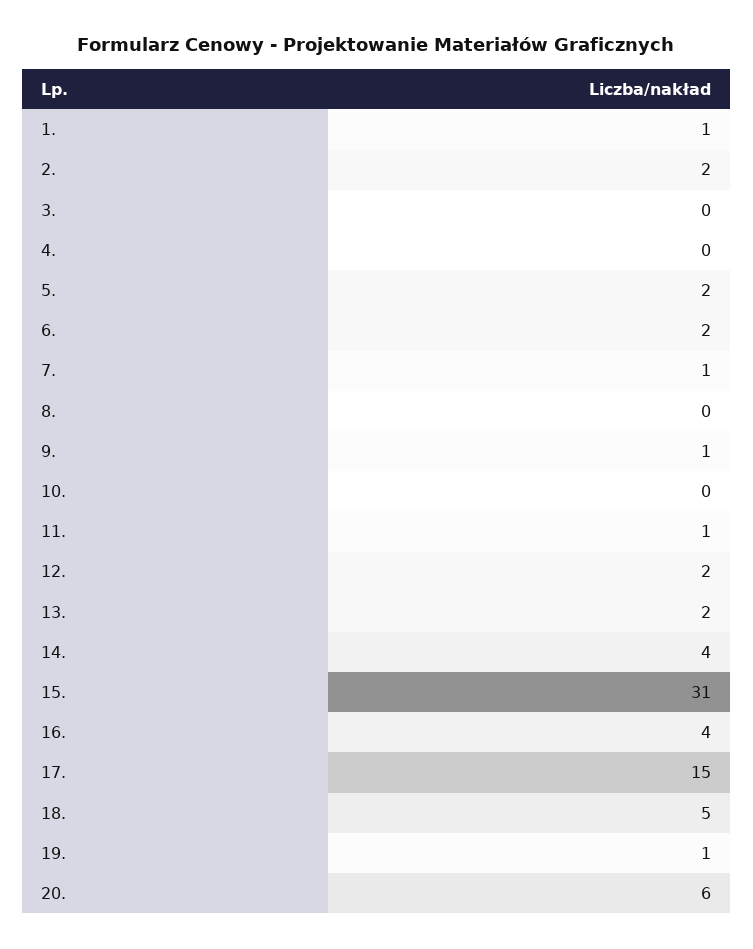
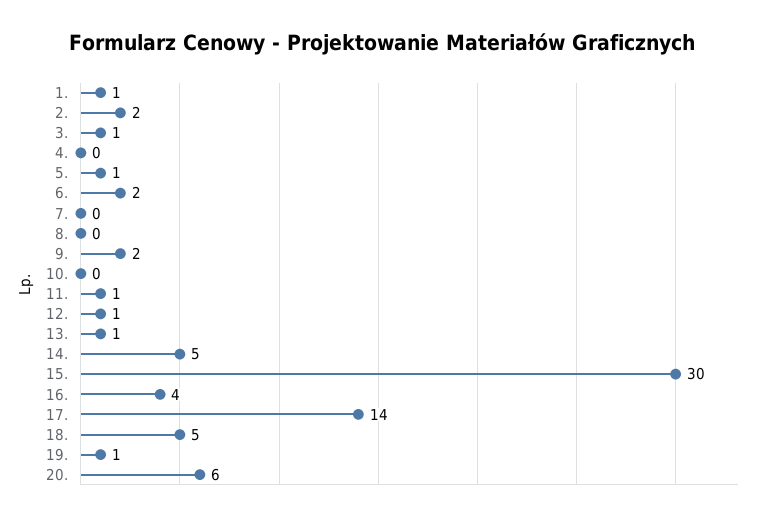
3.: 0 -> 1
5.: 2 -> 1
7.: 1 -> 0
9.: 1 -> 2
12.: 2 -> 1
13.: 2 -> 1
14.: 4 -> 5
15.: 31 -> 30
17.: 15 -> 14

